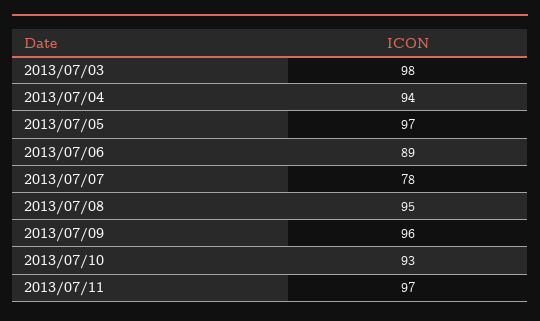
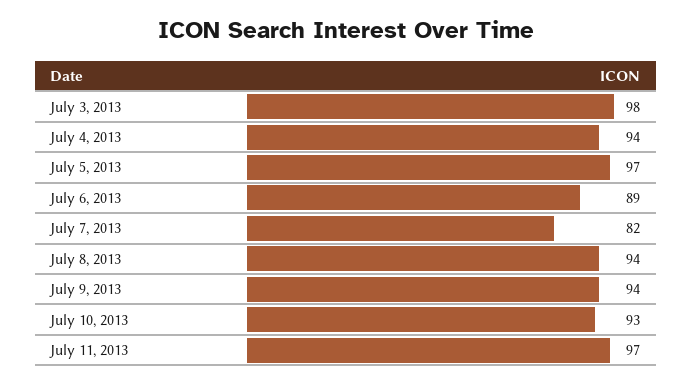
2013/07/07: 78 -> 82
2013/07/08: 95 -> 94
2013/07/09: 96 -> 94

